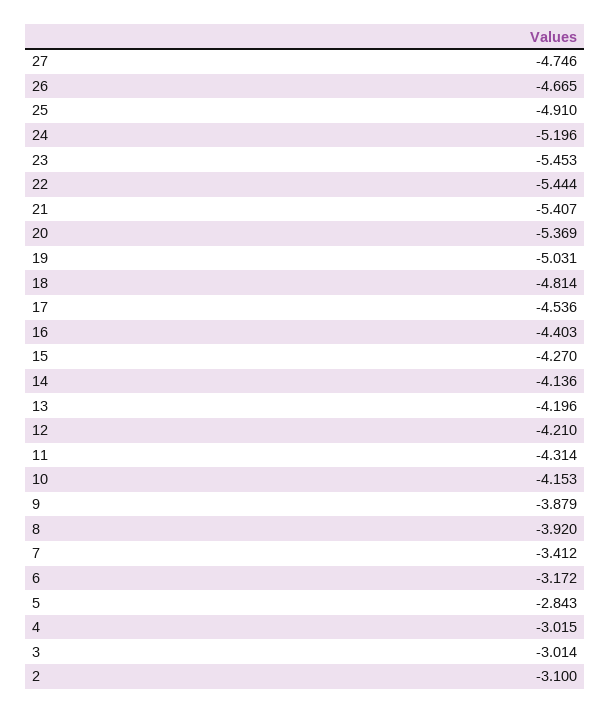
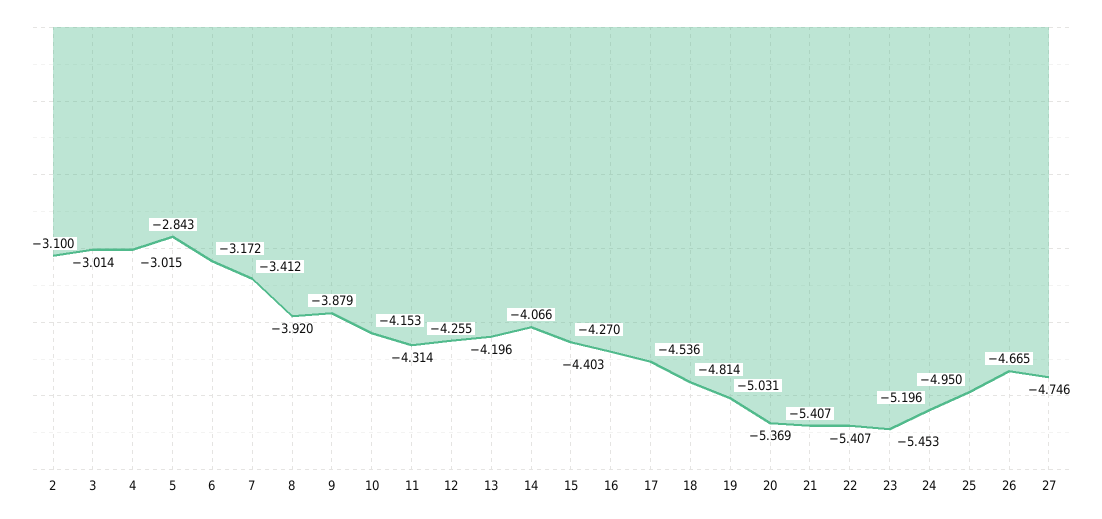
25: -4.91 -> -4.95
22: -5.444 -> -5.407
14: -4.136 -> -4.066
12: -4.21 -> -4.255

